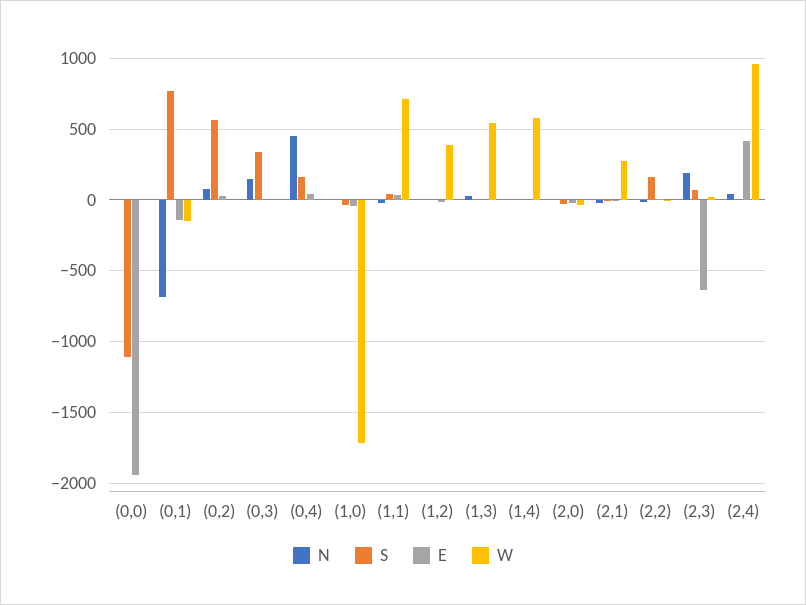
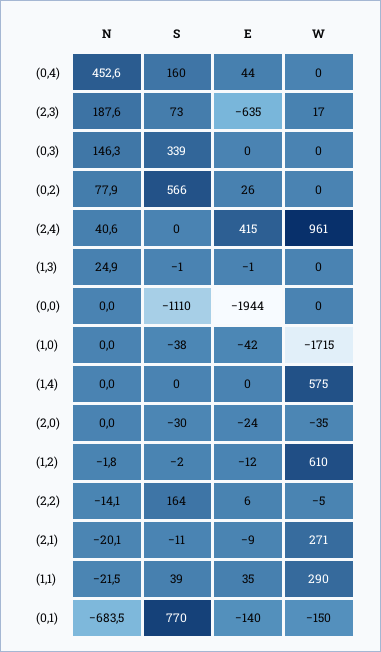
W, (1,1): 700 -> 290
W, (1,2): 400 -> 610
W, (1,3): 550 -> 0

